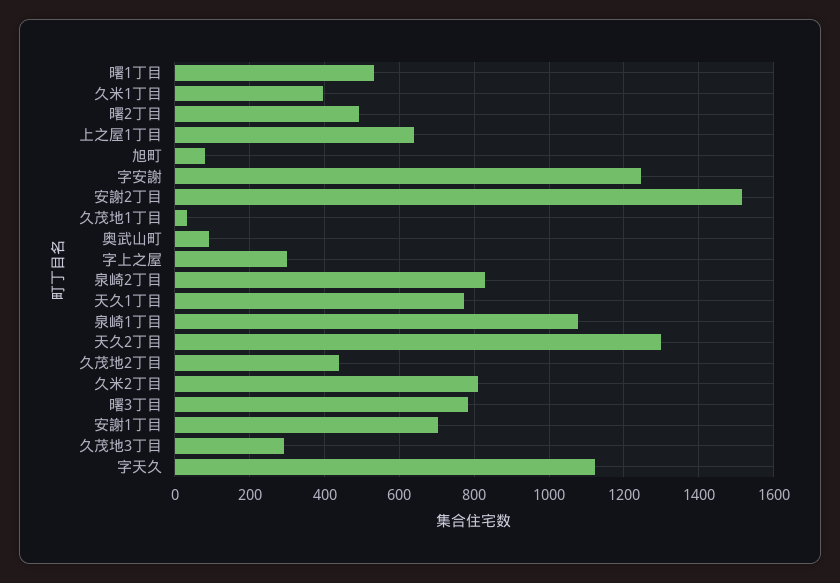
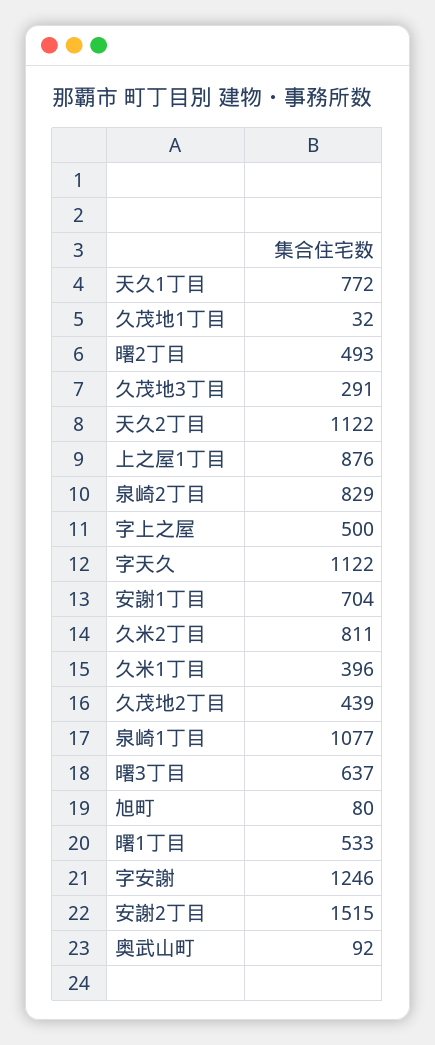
上之屋1丁目: 640 -> 876
字上之屋: 300 -> 500
天久2丁目: 1300 -> 1122
曙3丁目: 780 -> 637

